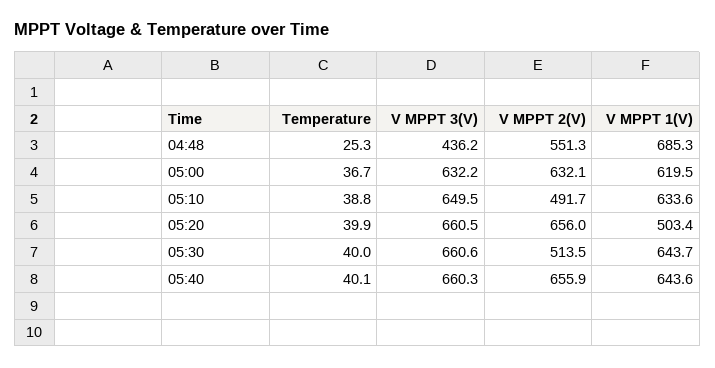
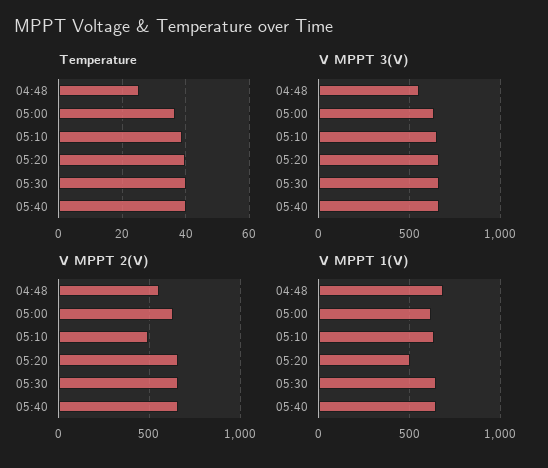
V MPPT 3(V), 04:48: 436.2 -> 550
V MPPT 2(V), 05:30: 513.5 -> 650

